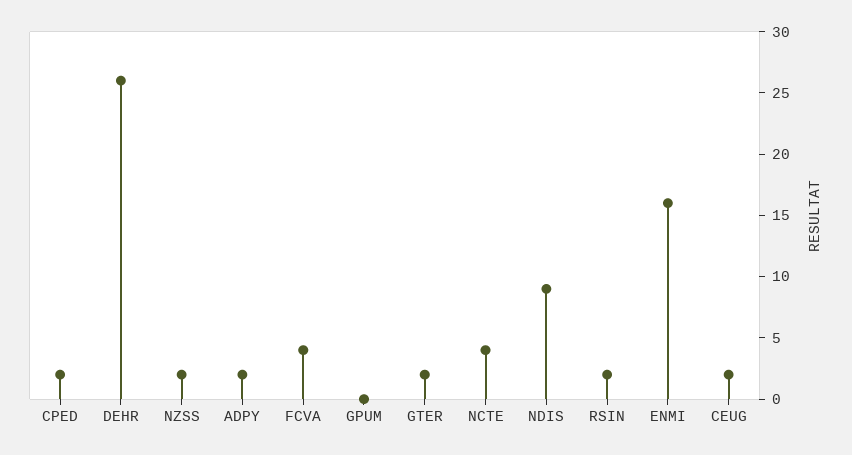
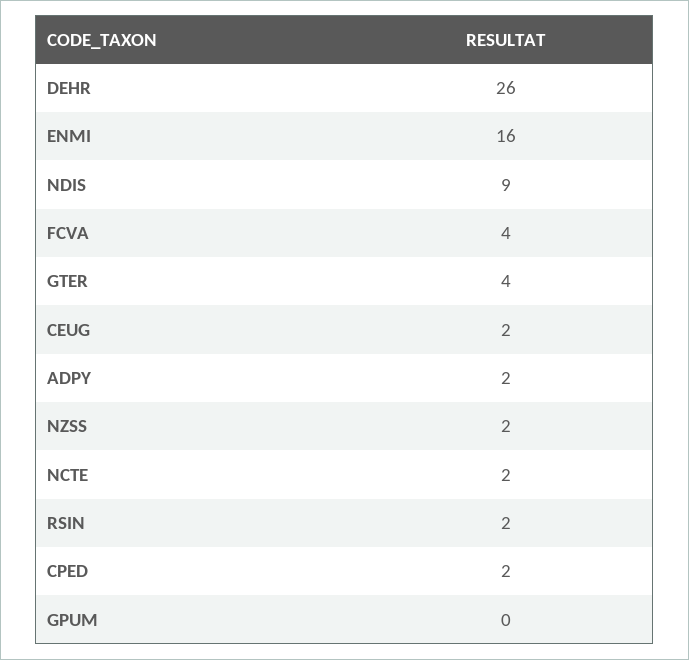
GTER: 2 -> 4
NCTE: 4 -> 2

